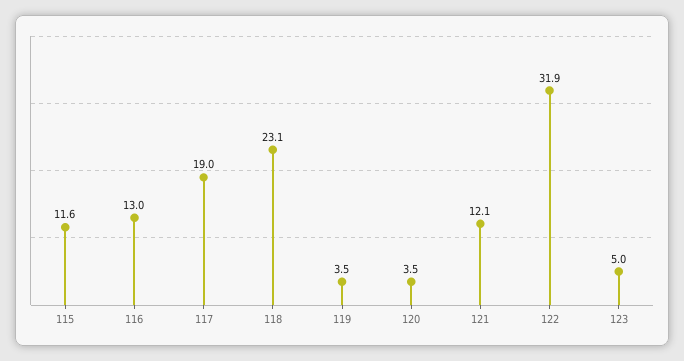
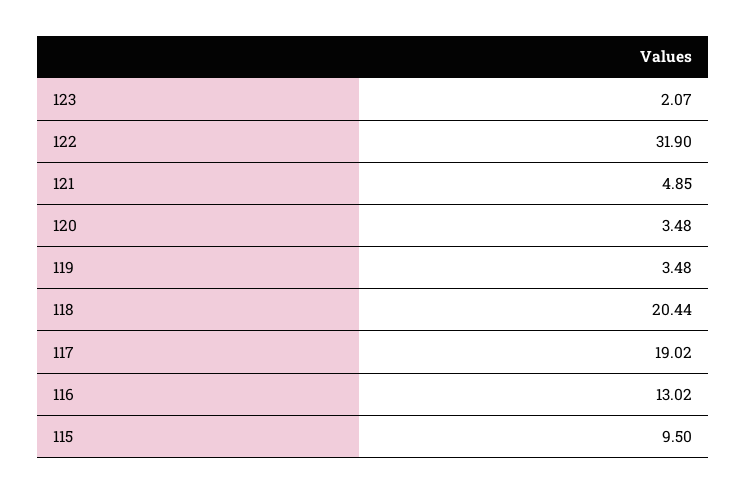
115: 11.6 -> 9.5
118: 23.1 -> 20.44
121: 12.1 -> 4.85
123: 5 -> 2.07

